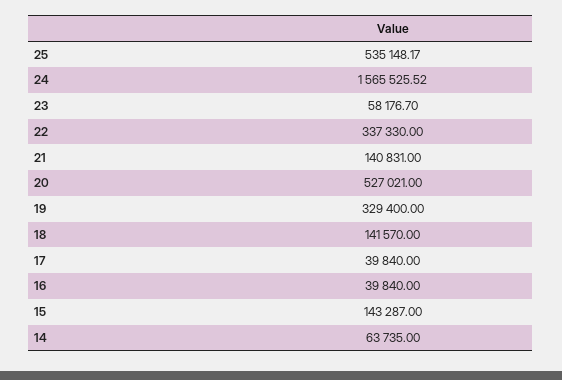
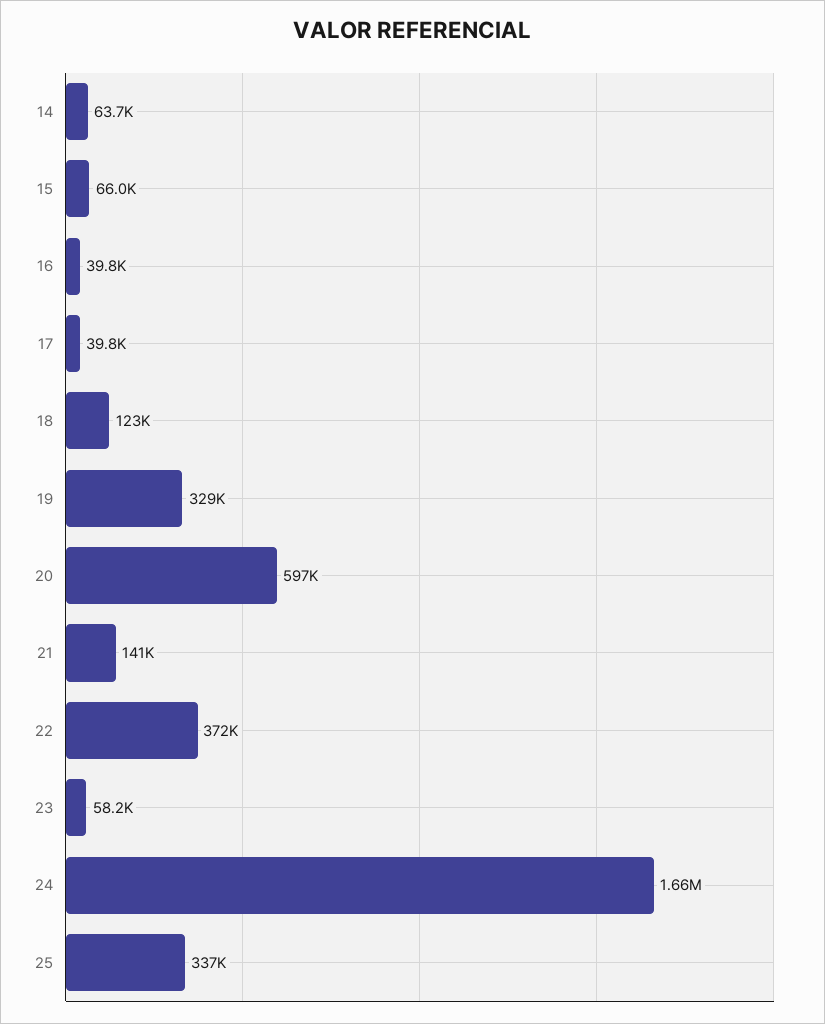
25: 535148.17 -> 337000
24: 1565525.52 -> 1660000
22: 337330 -> 372000
20: 527021 -> 597000
18: 141570 -> 123000
15: 143287 -> 66000

